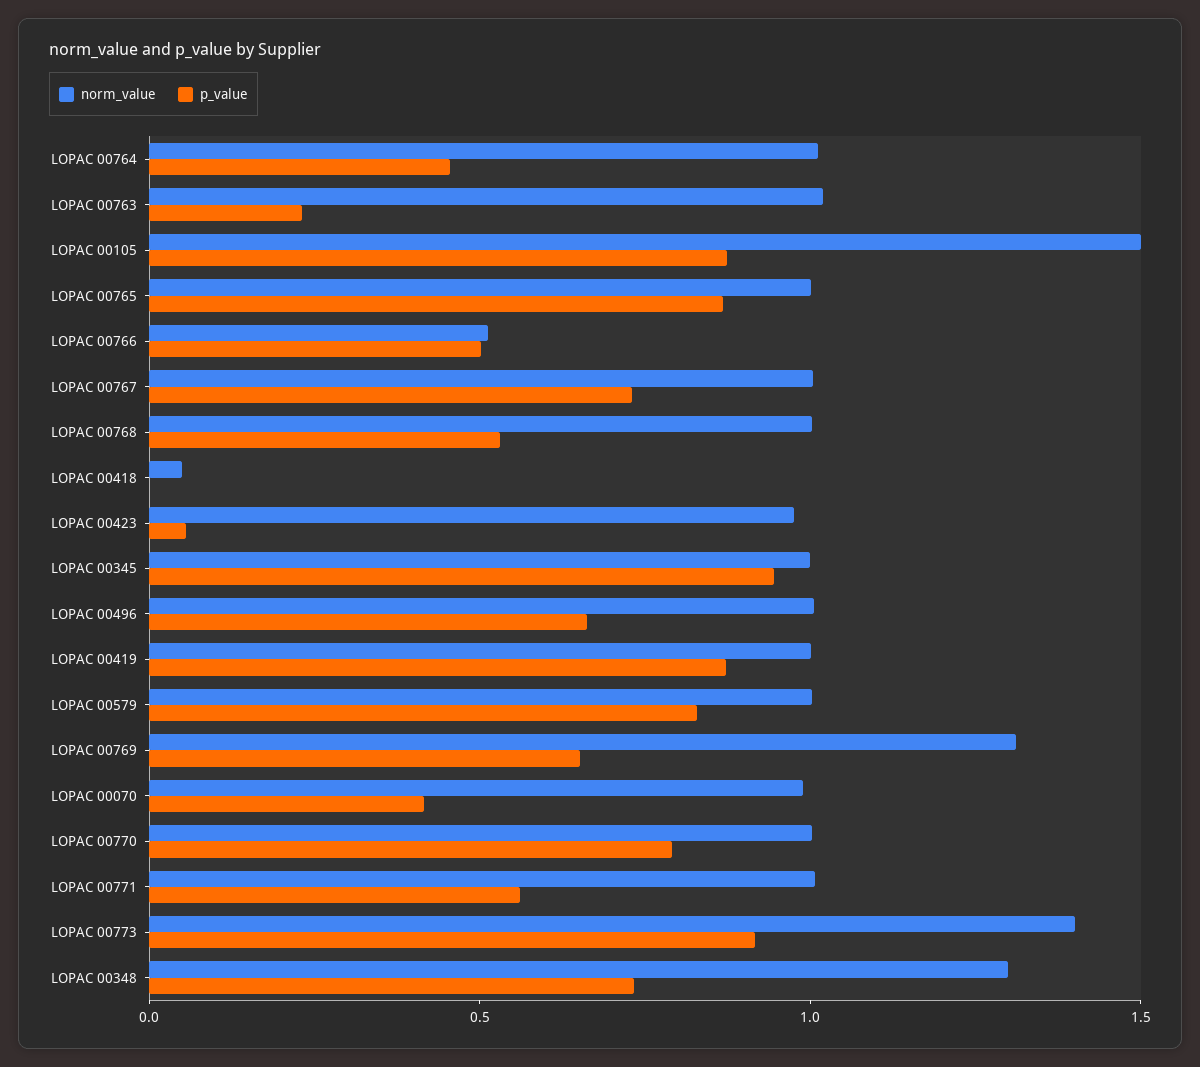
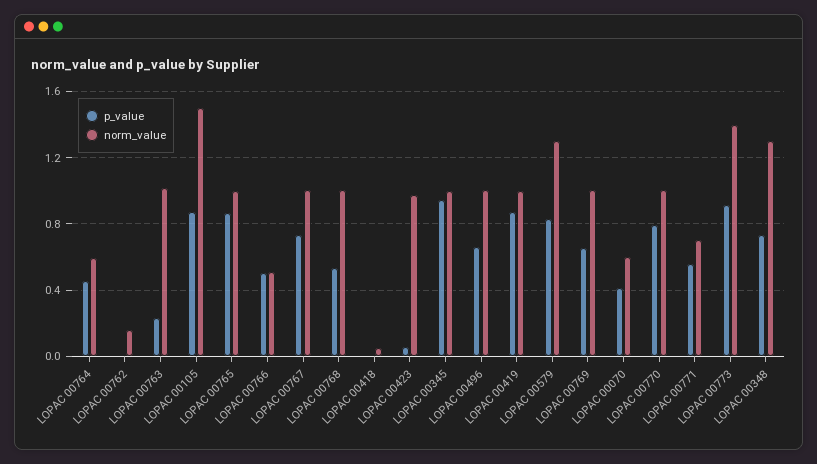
norm_value, LOPAC 00764: 1 -> 0.6
norm_value, LOPAC 00579: 1 -> 1.3
norm_value, LOPAC 00769: 1.3 -> 1
norm_value, LOPAC 00070: 1 -> 0.6
norm_value, LOPAC 00771: 1 -> 0.7
p_value, LOPAC 00762: none -> 0
norm_value, LOPAC 00762: none -> 0.15

